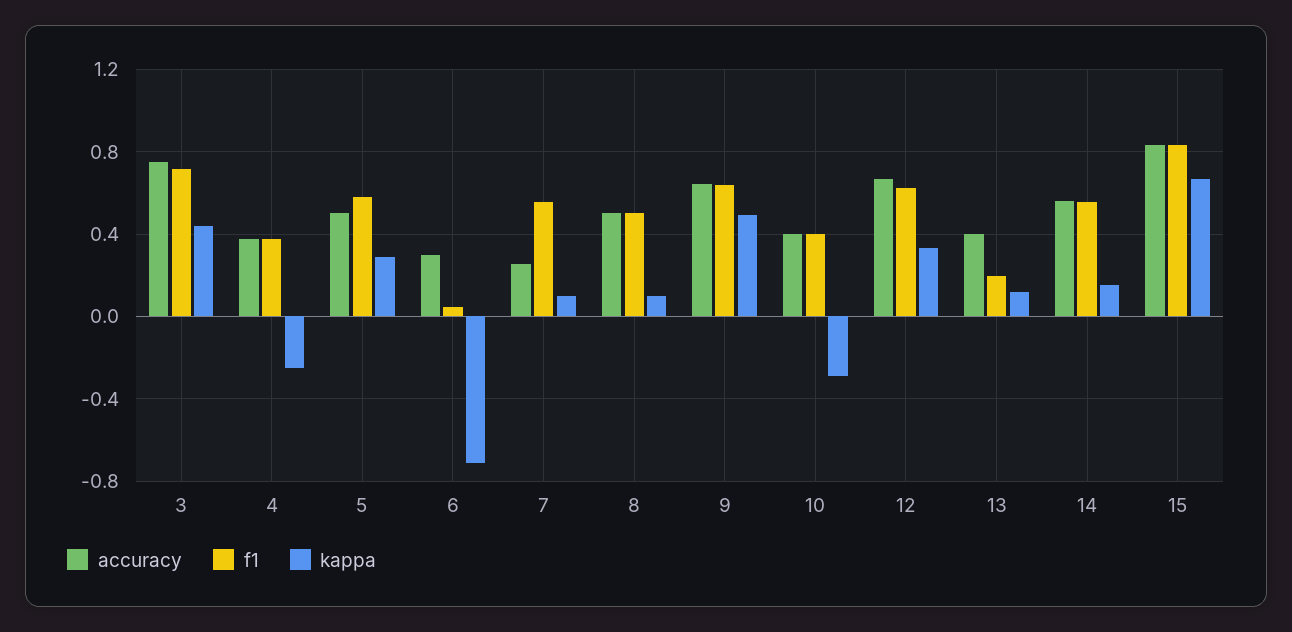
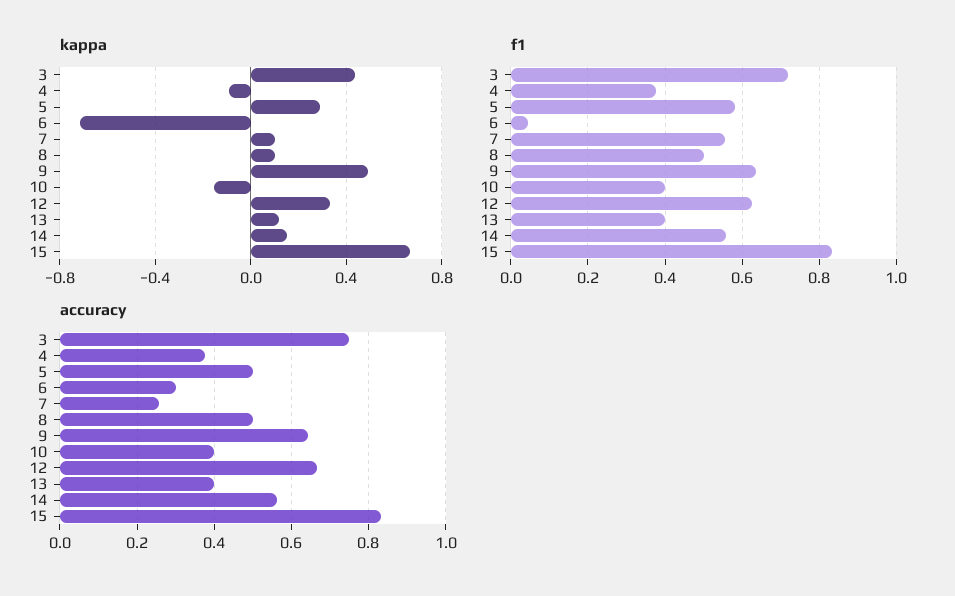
kappa, 4: -0.25 -> -0.1
kappa, 10: -0.3 -> -0.15
f1, 13: 0.2 -> 0.4

